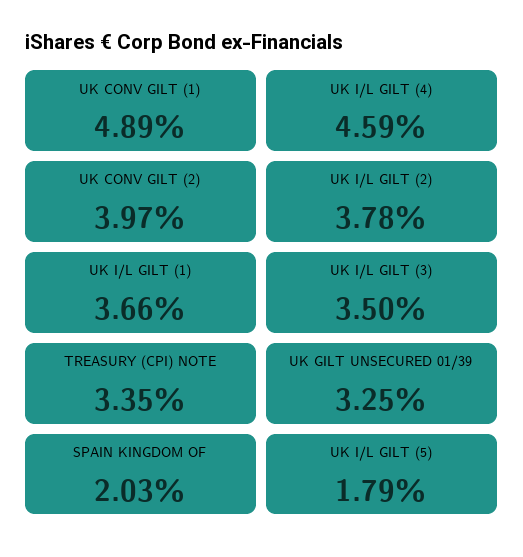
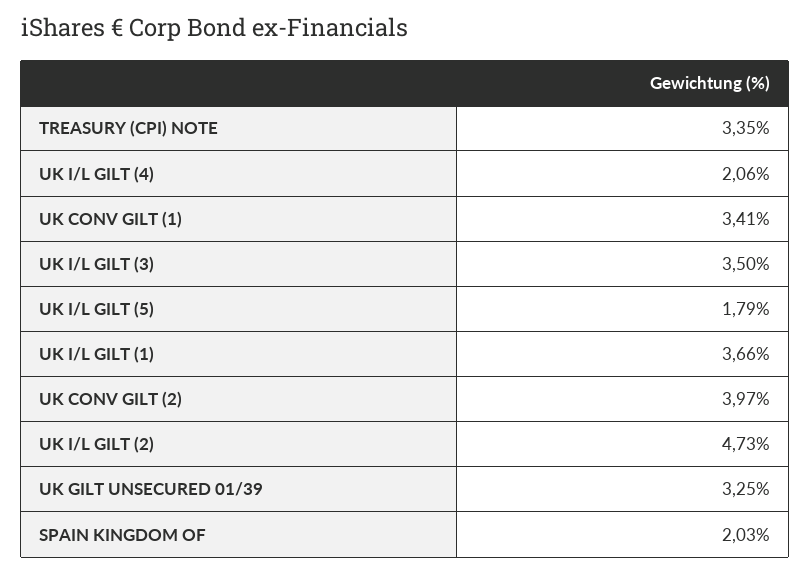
UK CONV GILT (1): 4.89 -> 3.41
UK I/L GILT (4): 4.59 -> 2.06
UK I/L GILT (2): 3.78 -> 4.73

